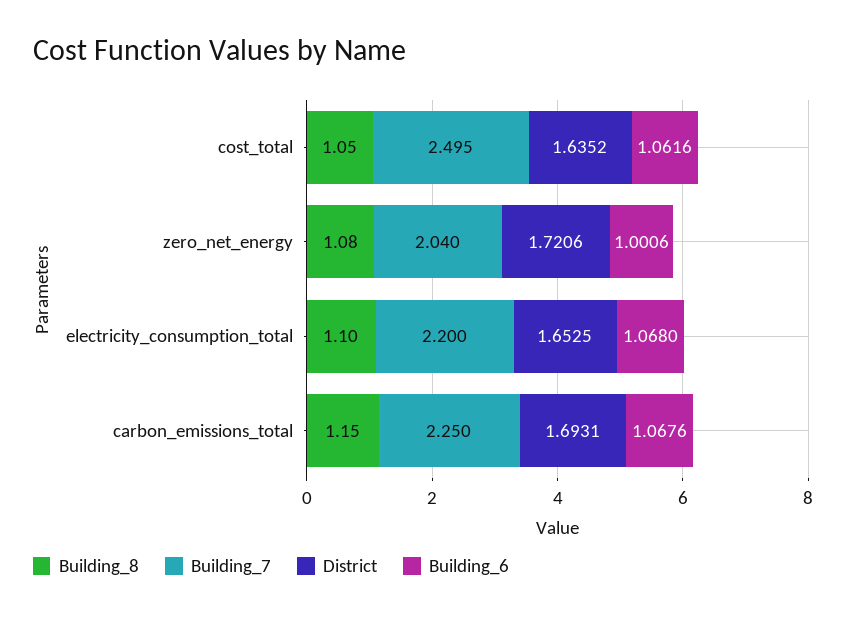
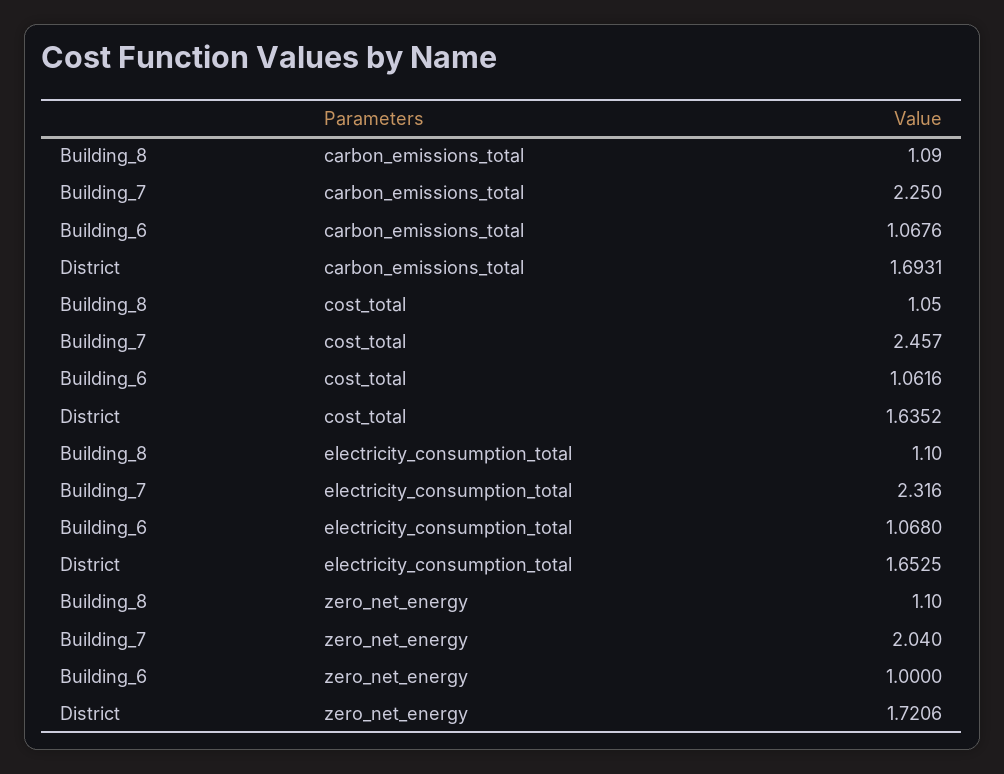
Building_7, cost_total: 2.495 -> 2.457
Building_8, zero_net_energy: 1.08 -> 1.1
Building_6, zero_net_energy: 1.0006 -> 1
Building_7, electricity_consumption_total: 2.2 -> 2.316
Building_8, carbon_emissions_total: 1.15 -> 1.09

